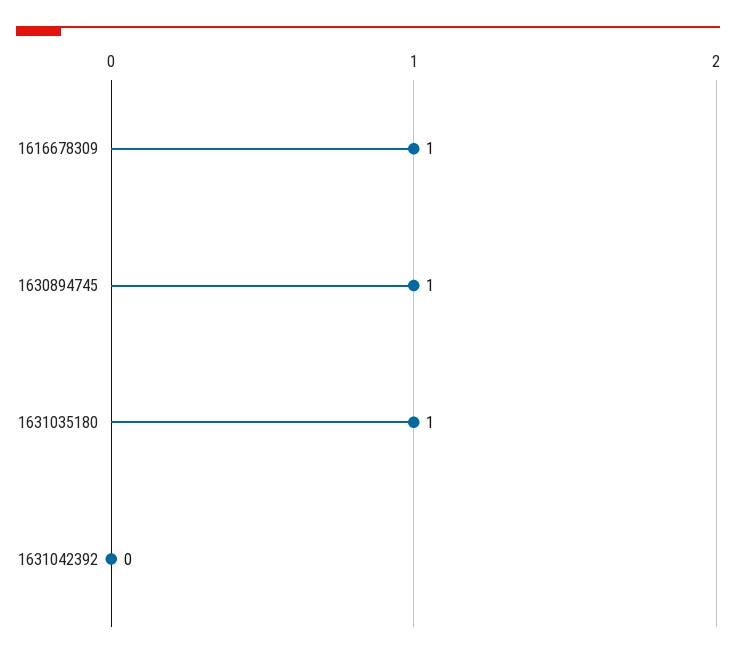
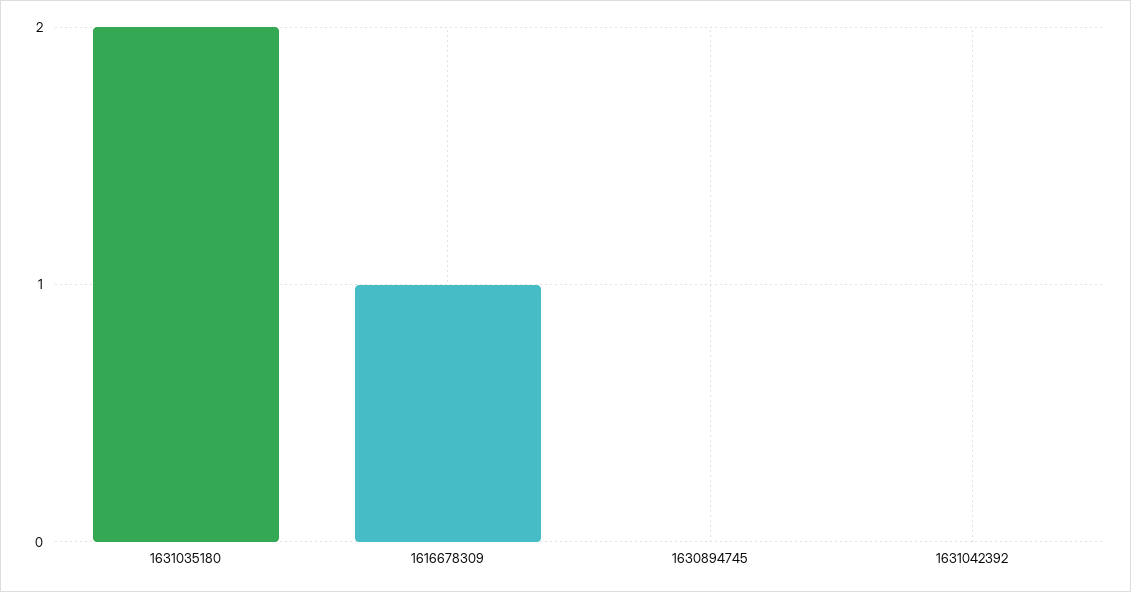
1630894745: 1 -> 0
1631035180: 1 -> 2

